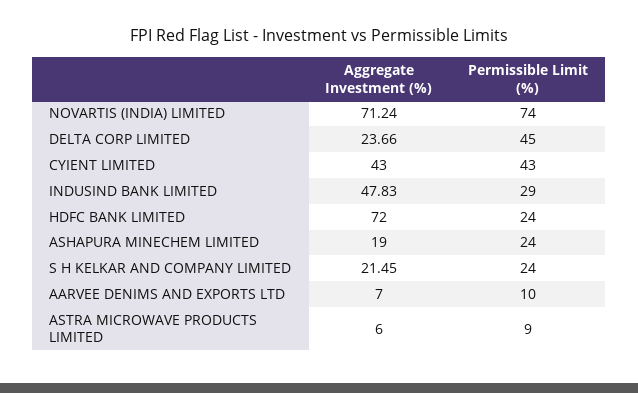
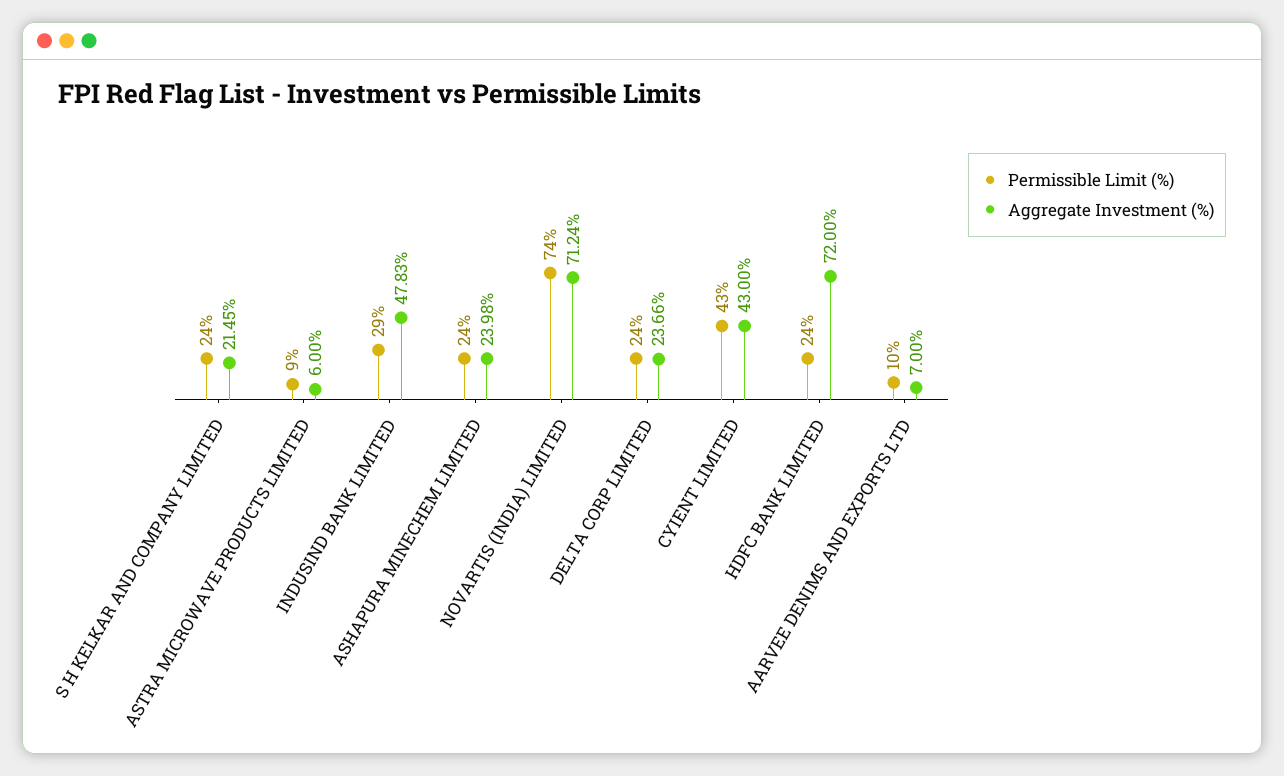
Permissible Limit (%), DELTA CORP LIMITED: 45 -> 24
Aggregate Investment (%), ASHAPURA MINECHEM LIMITED: 19 -> 23.98

